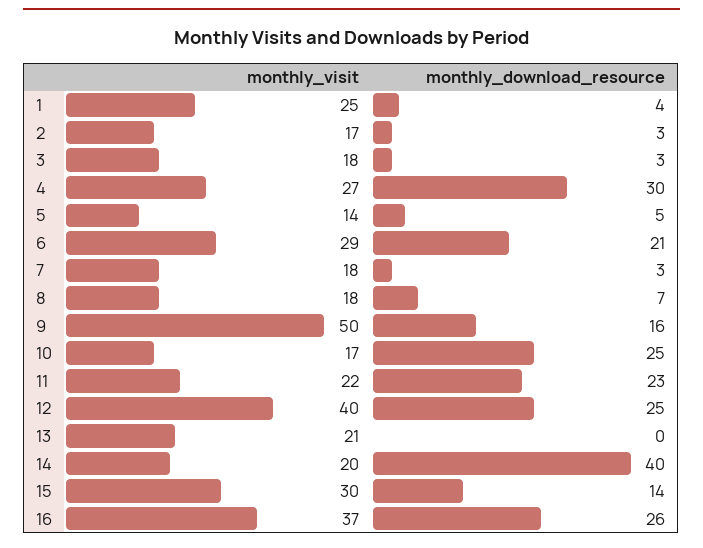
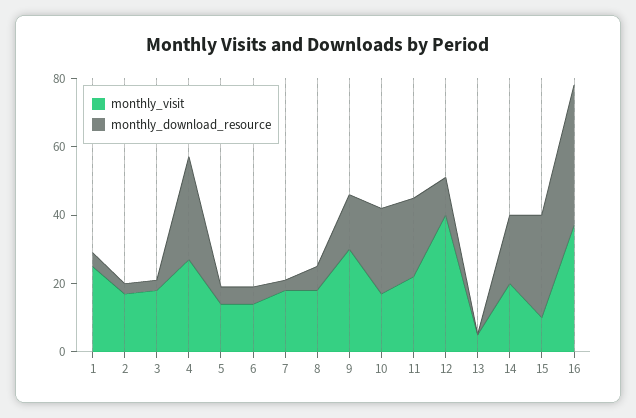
monthly_visit, 6: 29 -> 15
monthly_download_resource, 6: 21 -> 5
monthly_visit, 9: 50 -> 30
monthly_download_resource, 12: 25 -> 10
monthly_visit, 13: 21 -> 5
monthly_download_resource, 14: 40 -> 20
monthly_visit, 15: 30 -> 10
monthly_download_resource, 15: 14 -> 30
monthly_download_resource, 16: 26 -> 40

